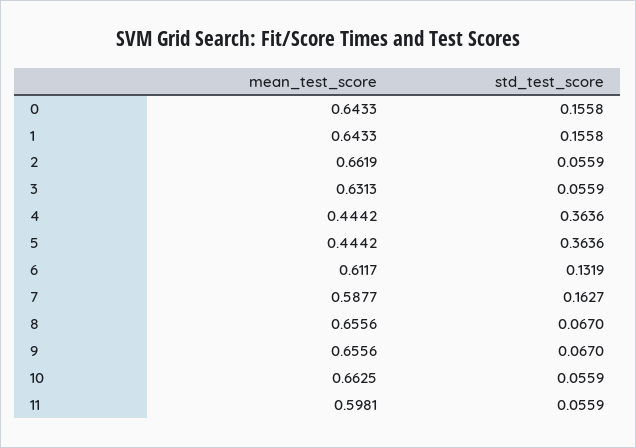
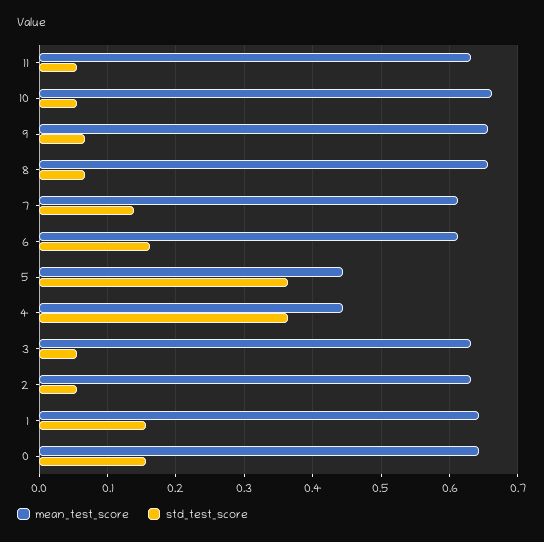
mean_test_score, 2: 0.6619 -> 0.63
std_test_score, 6: 0.1319 -> 0.16
mean_test_score, 7: 0.5877 -> 0.61
std_test_score, 7: 0.1627 -> 0.14
mean_test_score, 11: 0.5981 -> 0.63

